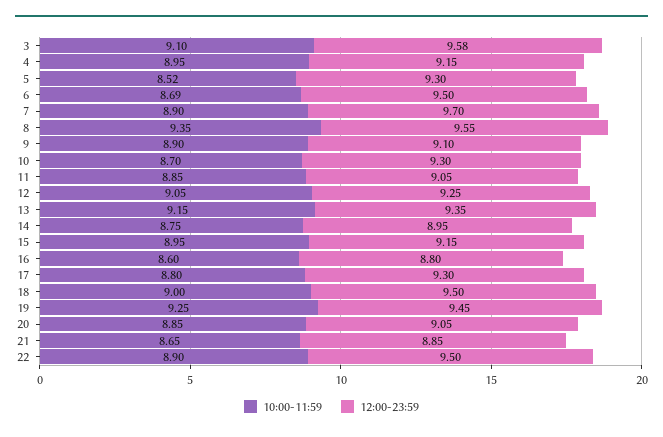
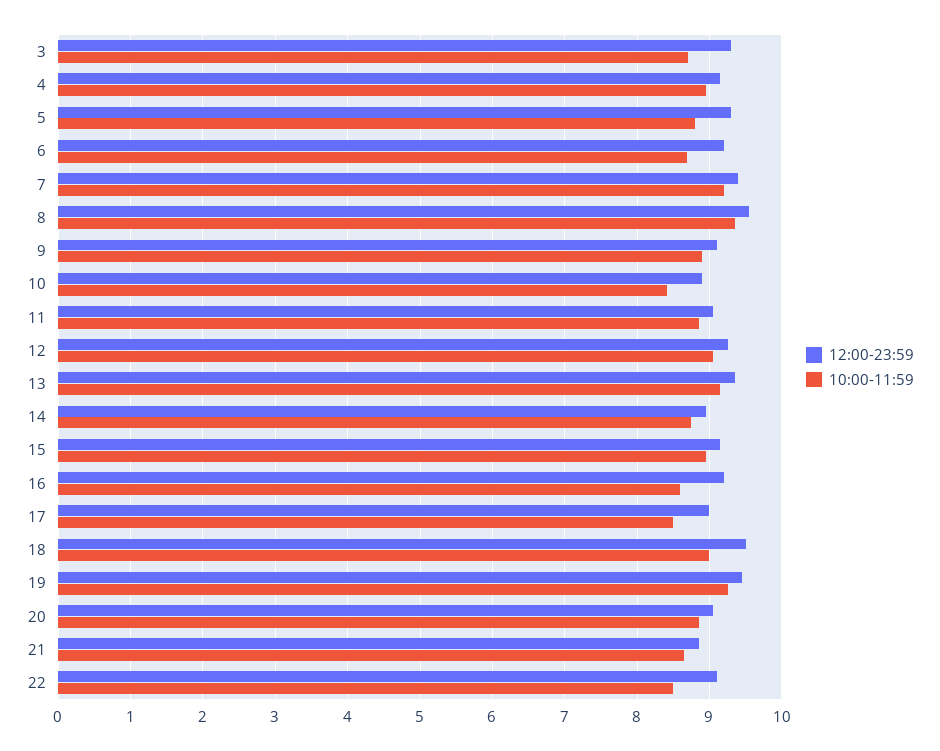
10:00-11:59, 3: 9.1 -> 8.7
12:00-23:59, 3: 9.58 -> 9.3
10:00-11:59, 5: 8.52 -> 8.8
12:00-23:59, 6: 9.5 -> 9.2
10:00-11:59, 7: 8.9 -> 9.2
12:00-23:59, 7: 9.7 -> 9.4
10:00-11:59, 10: 8.7 -> 8.4
12:00-23:59, 10: 9.3 -> 8.9
12:00-23:59, 16: 8.8 -> 9.2
10:00-11:59, 17: 8.8 -> 8.5
12:00-23:59, 17: 9.3 -> 9
10:00-11:59, 22: 8.9 -> 8.5
12:00-23:59, 22: 9.5 -> 9.1

